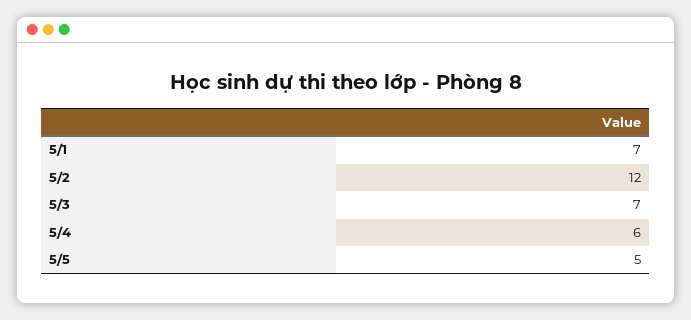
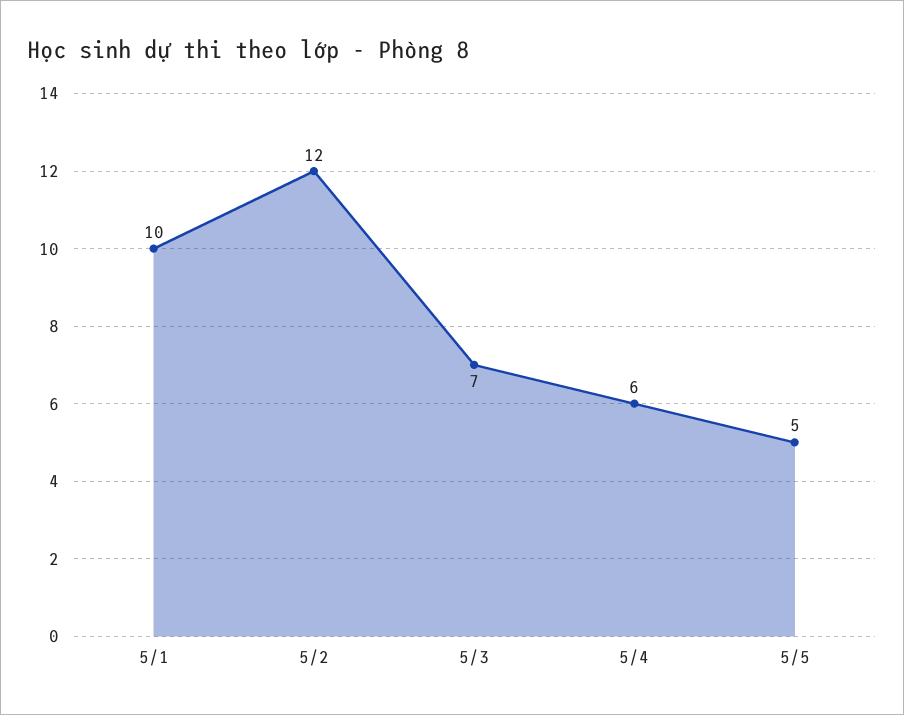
5/1: 7 -> 10

